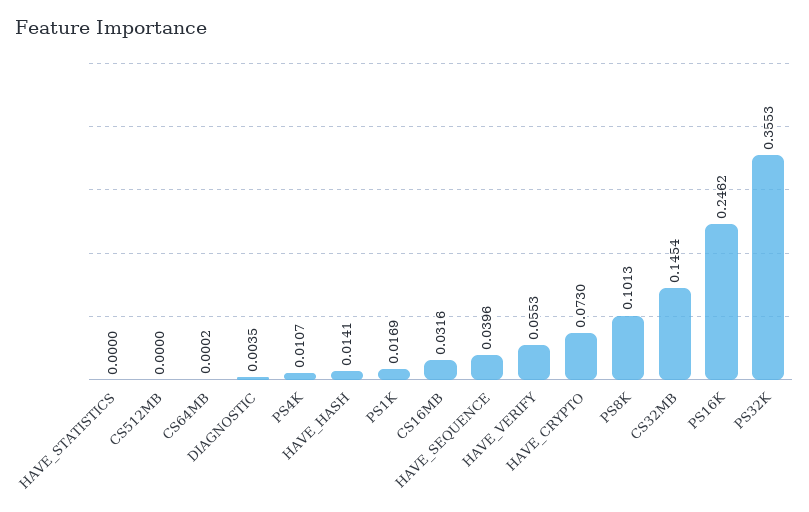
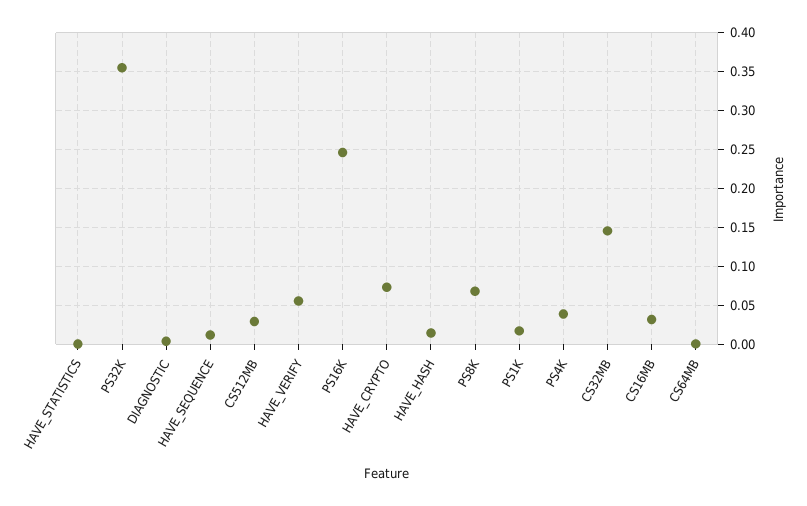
CS512MB: 0 -> 0.03
PS4K: 0.0107 -> 0.04
HAVE_SEQUENCE: 0.0396 -> 0.01
PS8K: 0.1013 -> 0.07

